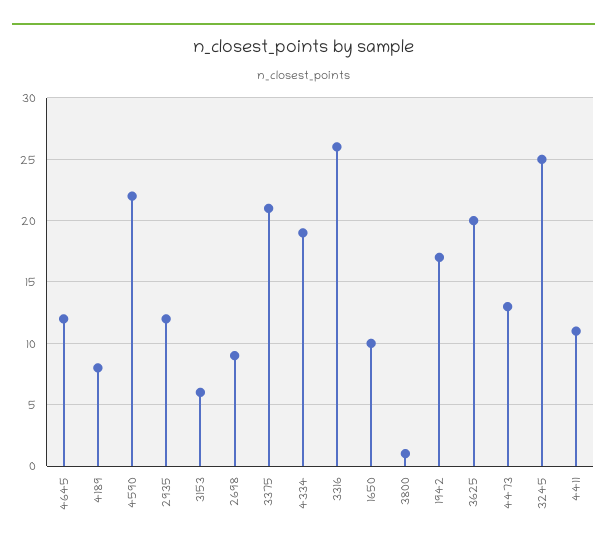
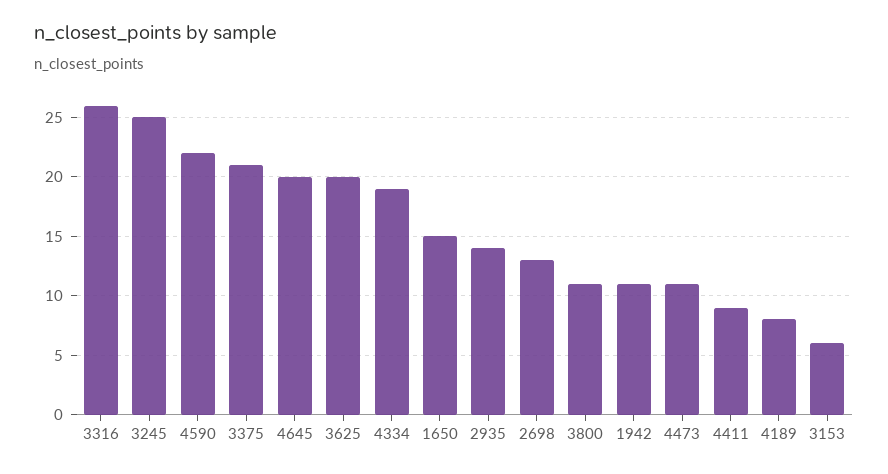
4645: 12 -> 20
2935: 12 -> 14
2698: 9 -> 13
1650: 10 -> 15
3800: 1 -> 11
1942: 17 -> 11
4473: 13 -> 11
4411: 11 -> 9

